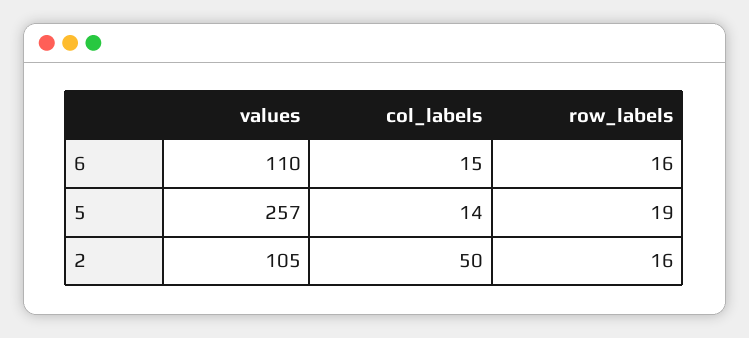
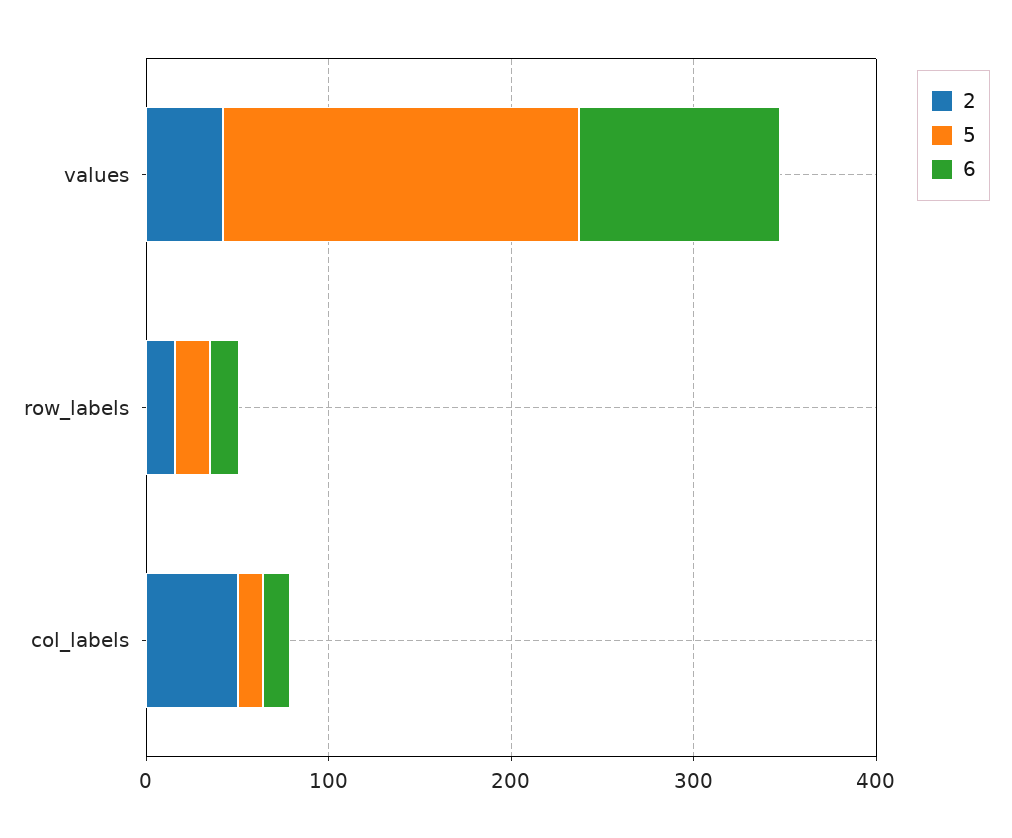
5, values: 257 -> 200
2, values: 105 -> 40

